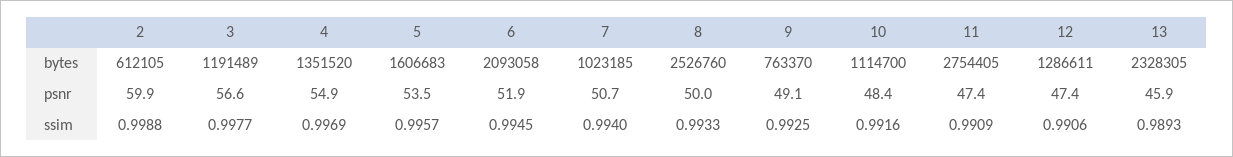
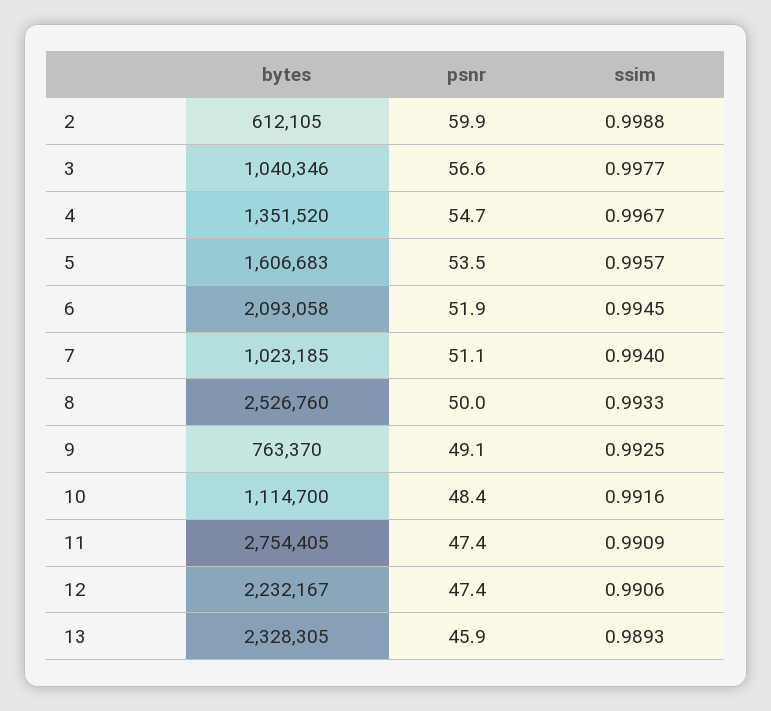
3, bytes: 1191489 -> 1040346
12, bytes: 1286611 -> 2232167
4, psnr: 54.9 -> 54.7
7, psnr: 50.7 -> 51.1
4, ssim: 0.9969 -> 0.9967

